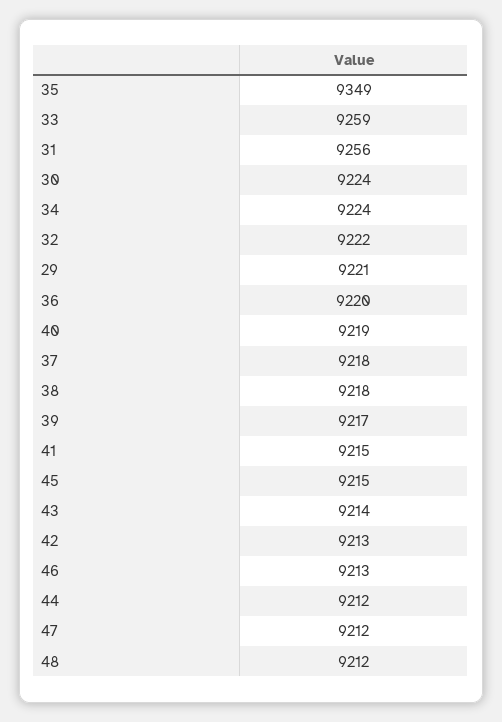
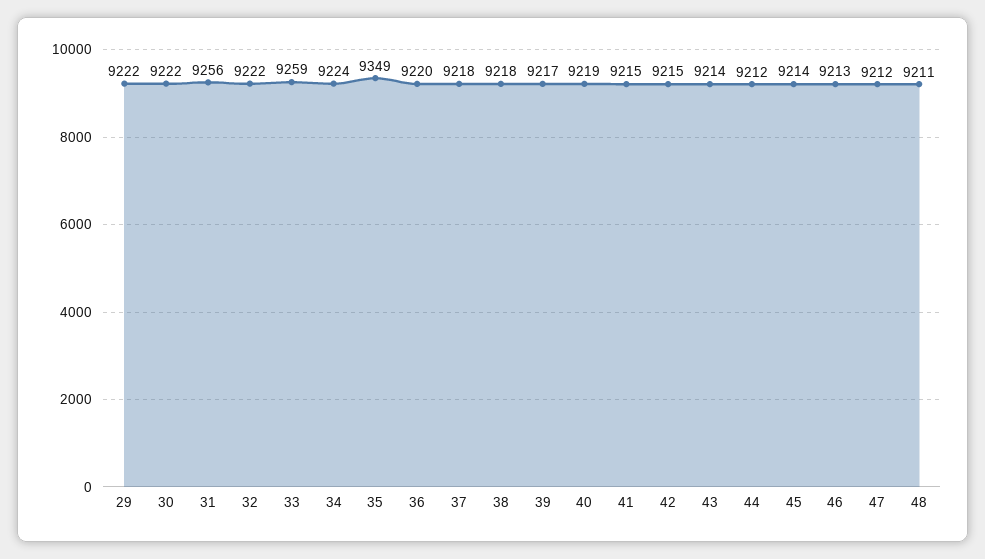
30: 9224 -> 9222
29: 9221 -> 9222
45: 9215 -> 9214
42: 9213 -> 9215
48: 9212 -> 9211

